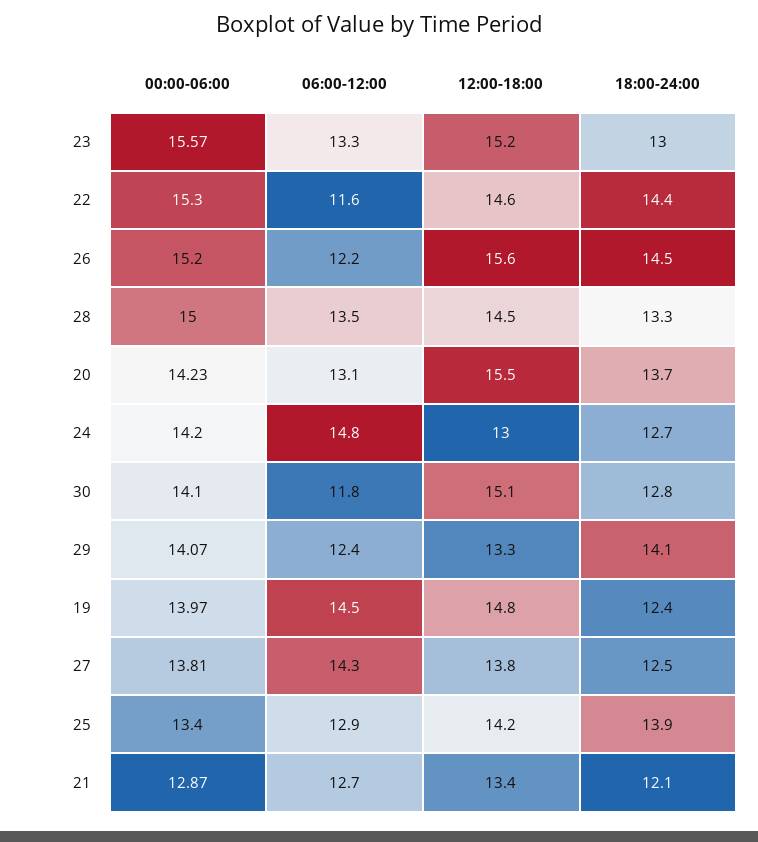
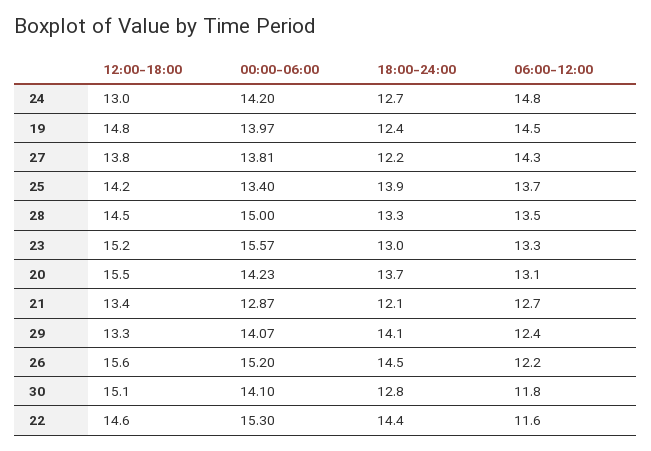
18:00-24:00, 27: 12.5 -> 12.2
06:00-12:00, 25: 12.9 -> 13.7

